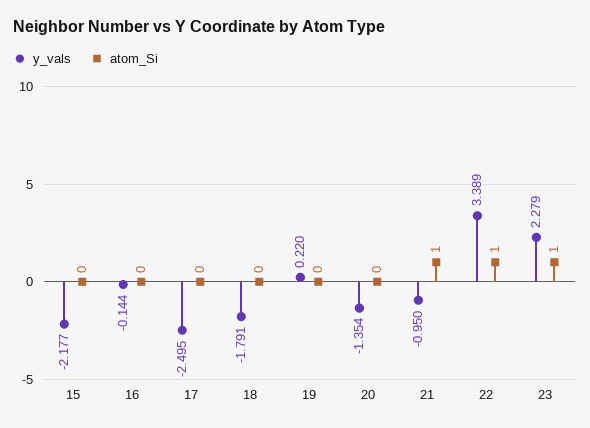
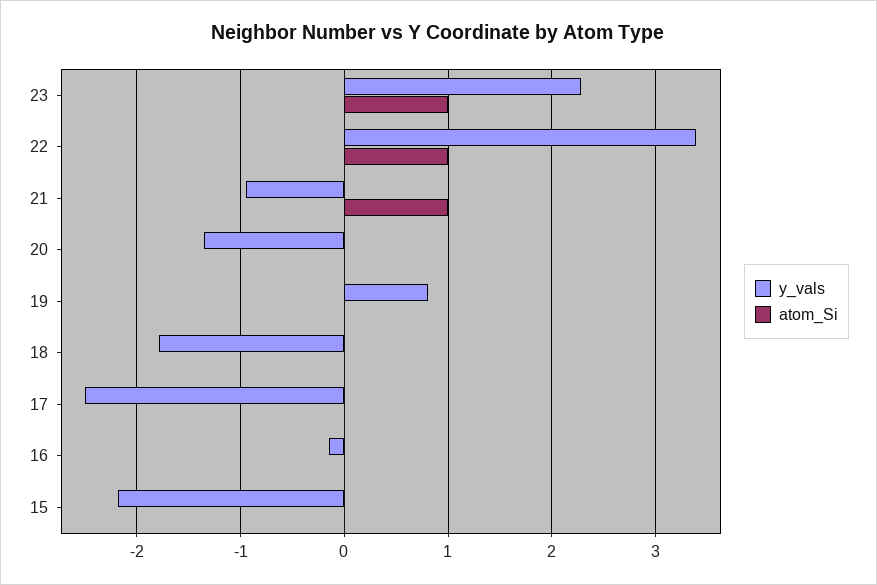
y_vals, 19: 0.22 -> 0.8

